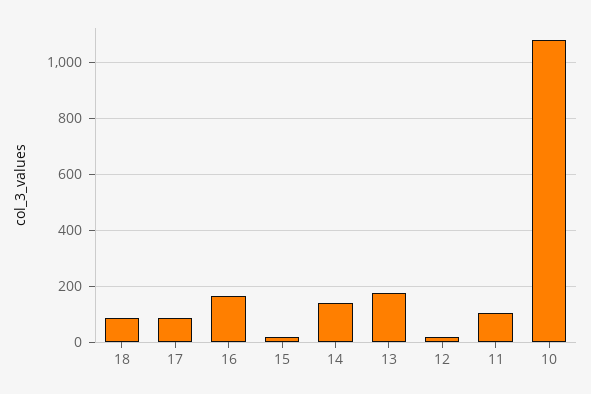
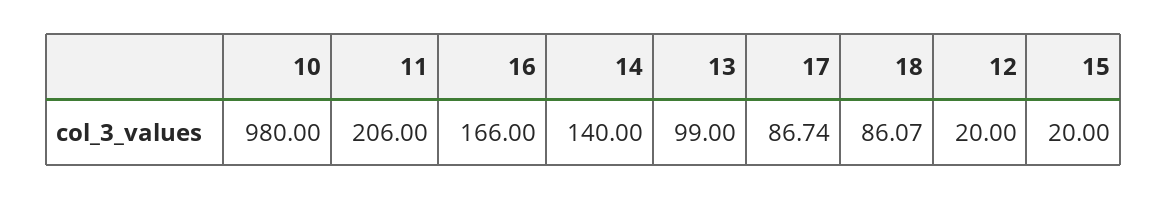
13: 175 -> 99
11: 100 -> 206
10: 1075 -> 980

